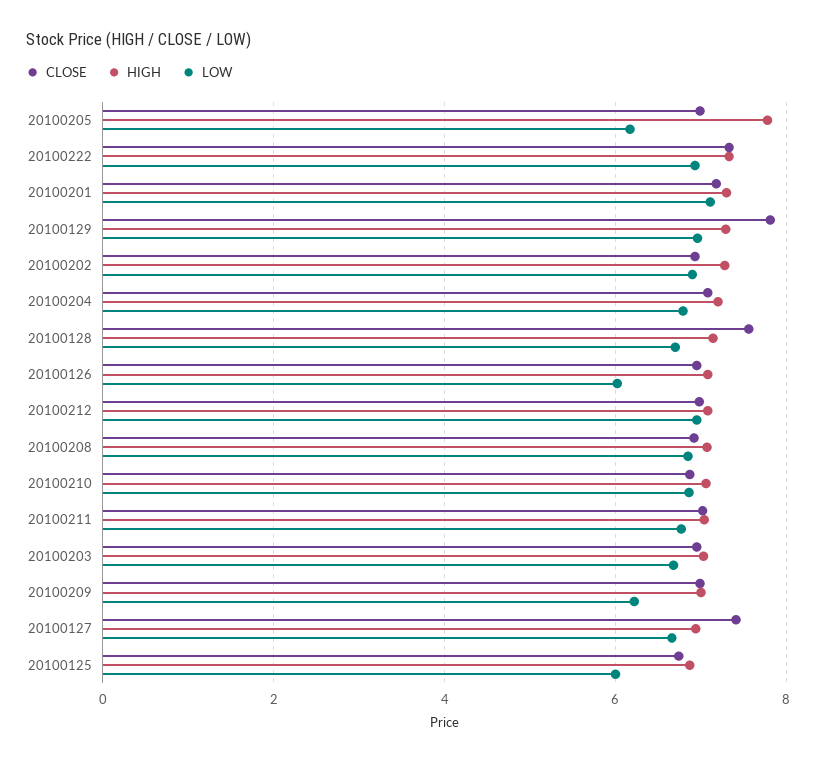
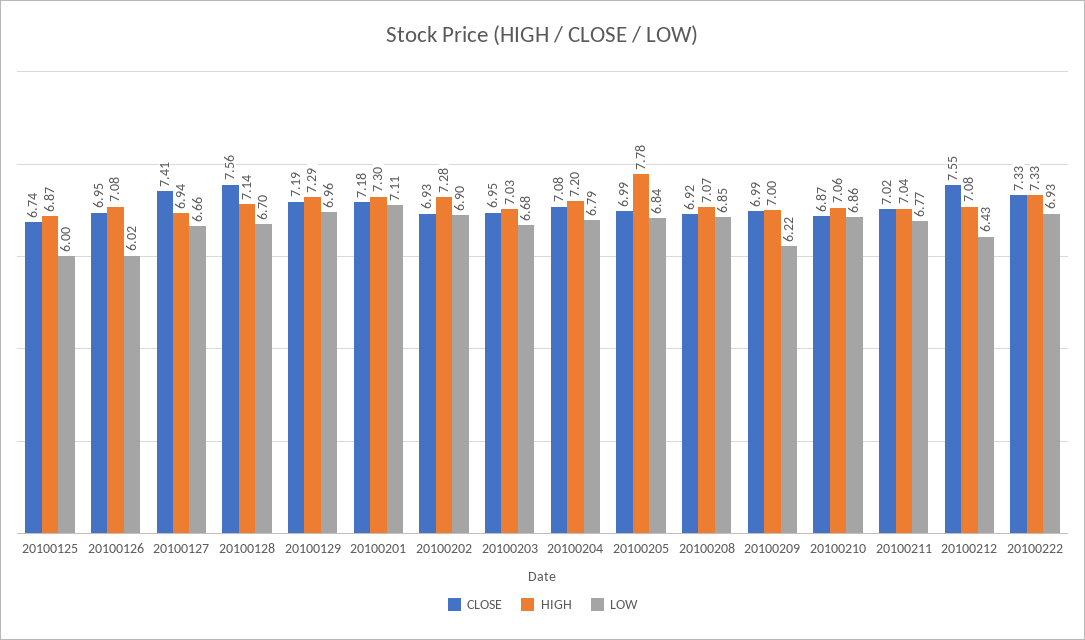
LOW, 20100205: 6.2 -> 6.84
CLOSE, 20100129: 7.8 -> 7.19
CLOSE, 20100212: 7 -> 7.55
LOW, 20100212: 7 -> 6.43

